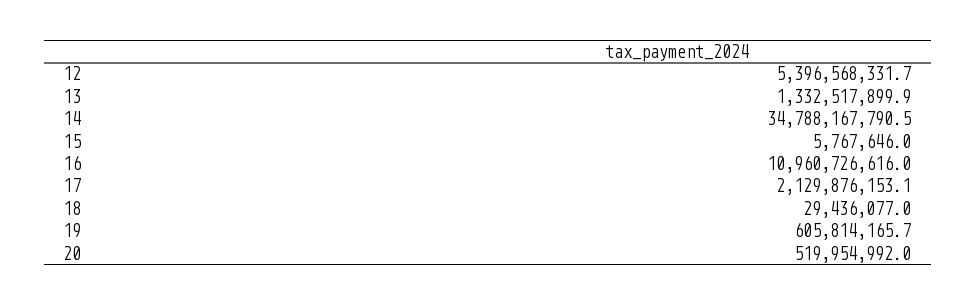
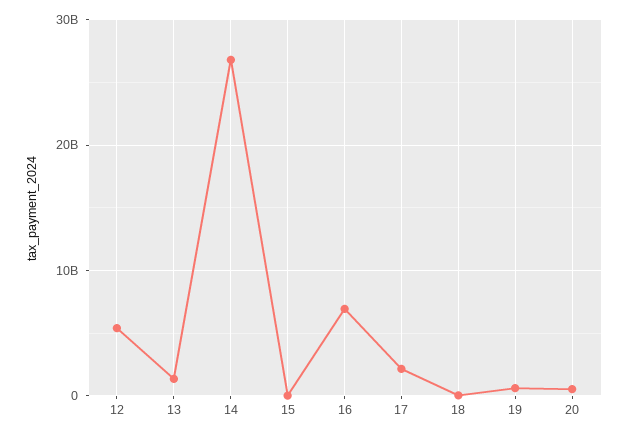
14: 34788167790.5 -> 27000000000
16: 10960726616 -> 7000000000

